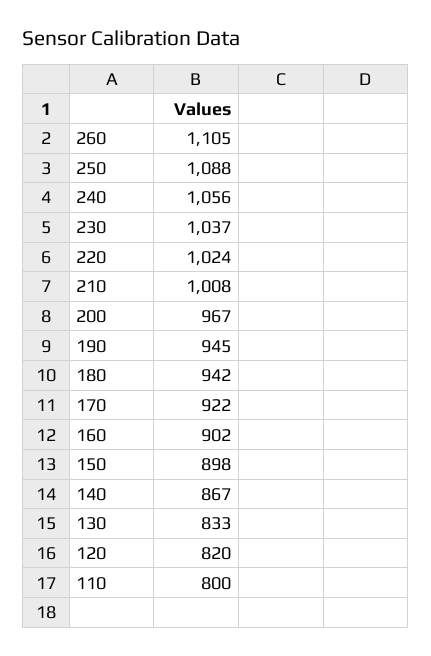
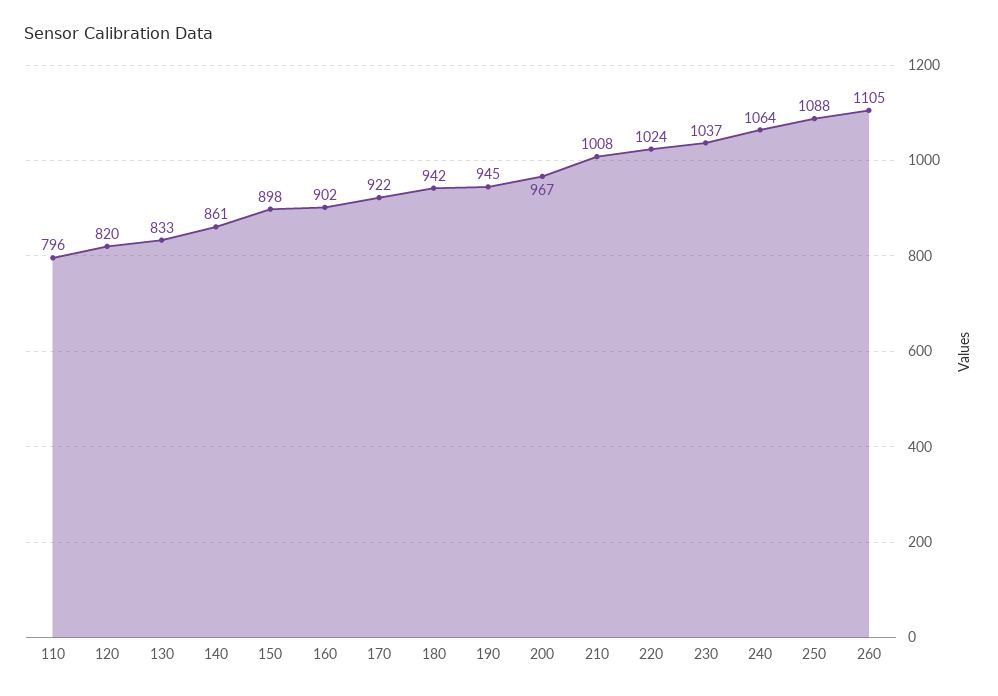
240: 1056 -> 1064
140: 867 -> 861
110: 800 -> 796

